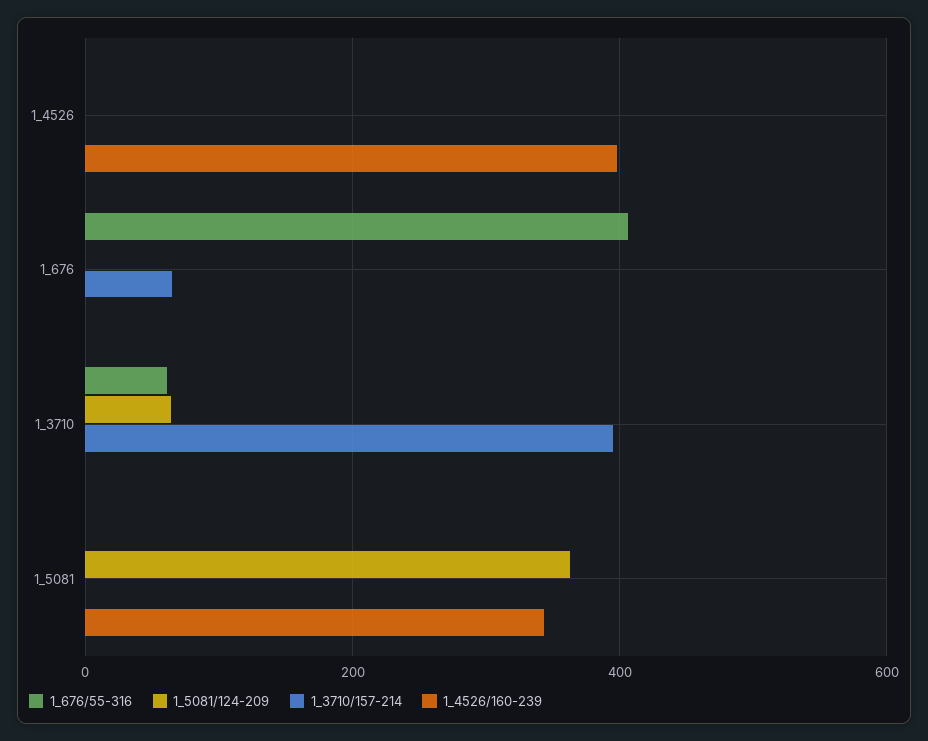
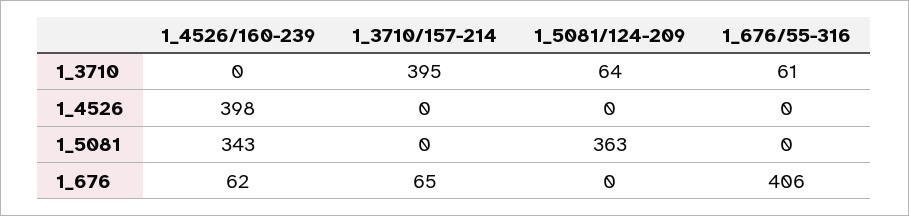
1_4526/160-239, 1_676: 0 -> 62

